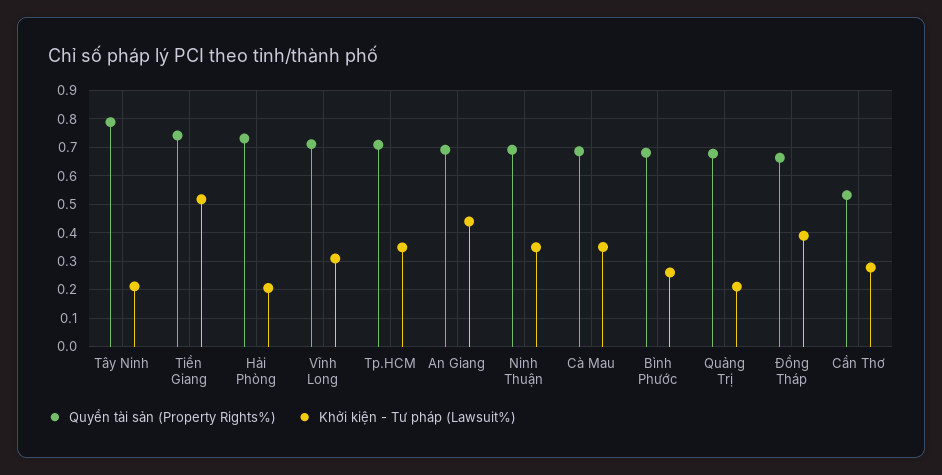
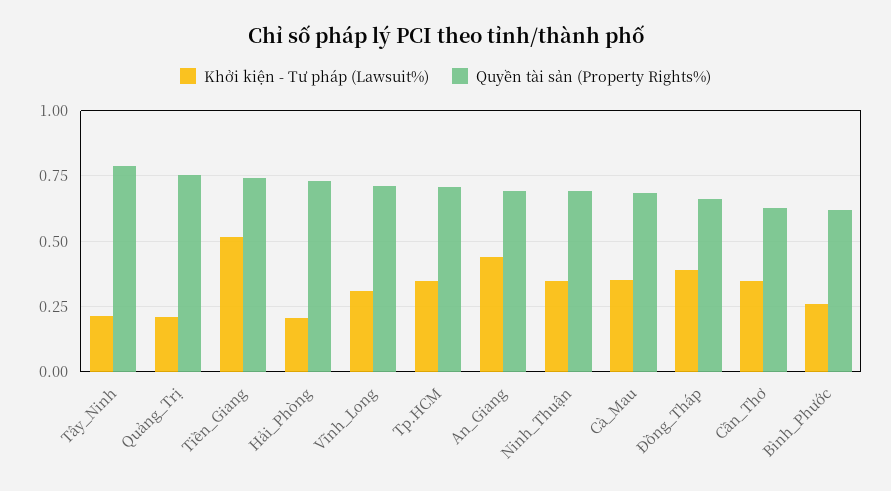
Quyền tài sản (Property Rights%), Bình Phước: 0.675 -> 0.625
Quyền tài sản (Property Rights%), Quảng Trị: 0.675 -> 0.75
Quyền tài sản (Property Rights%), Cần Thơ: 0.525 -> 0.625
Khởi kiện - Tư pháp (Lawsuit%), Cần Thơ: 0.275 -> 0.35

